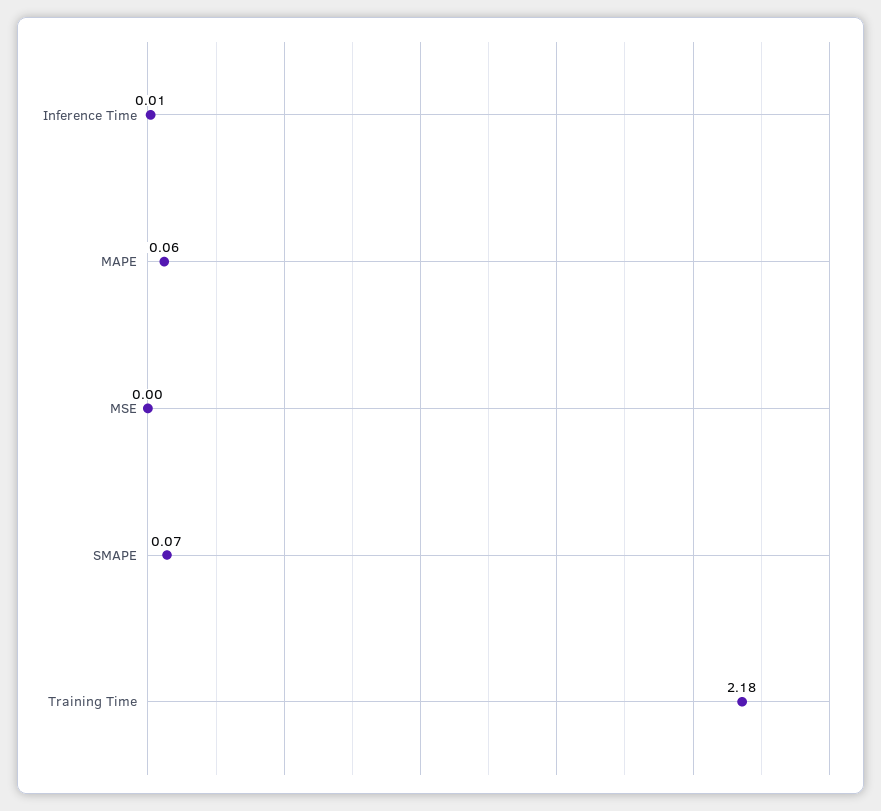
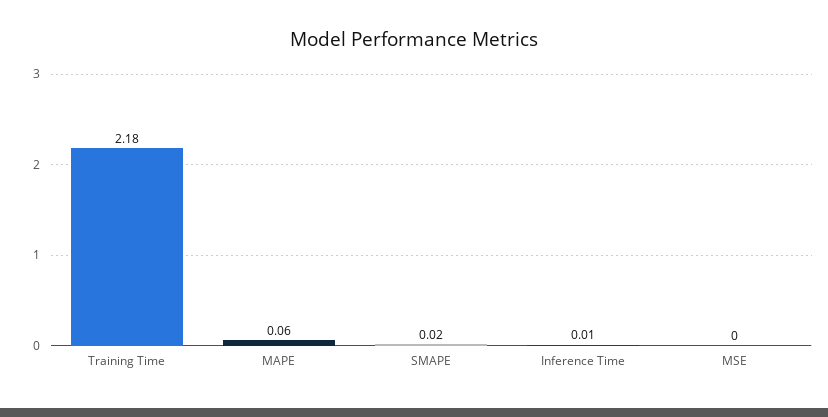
SMAPE: 0.07 -> 0.02

